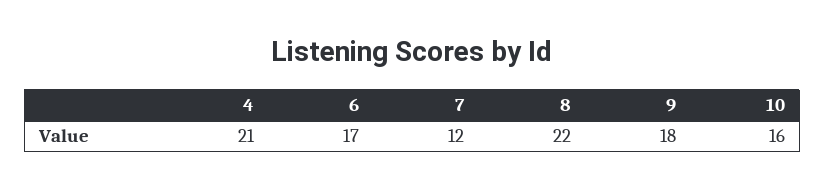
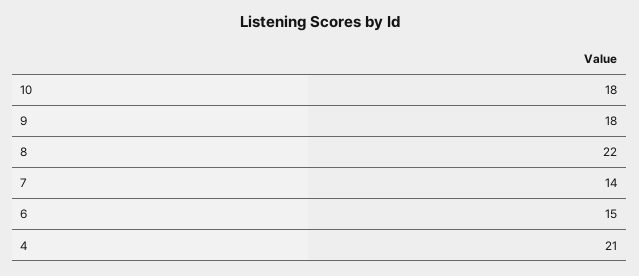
6: 17 -> 15
7: 12 -> 14
10: 16 -> 18

